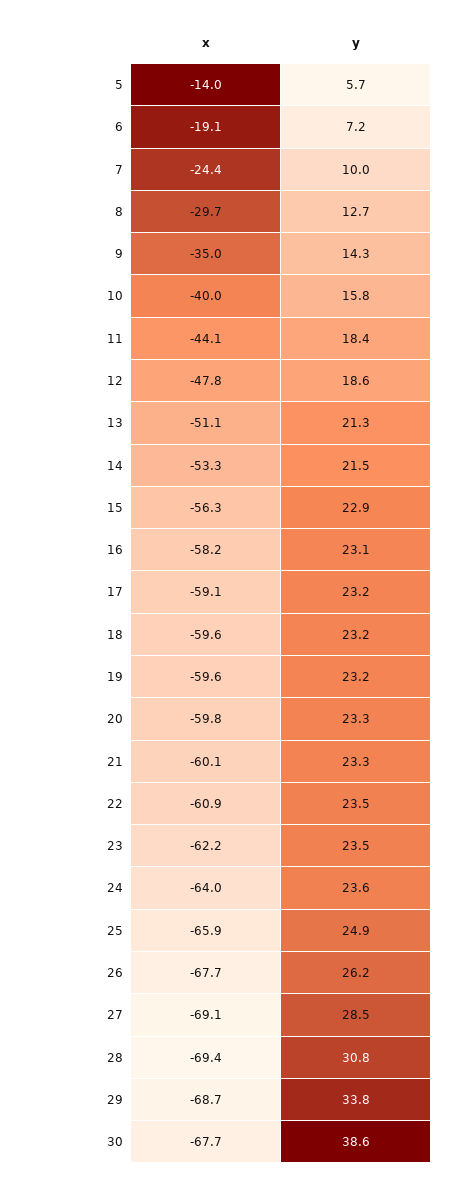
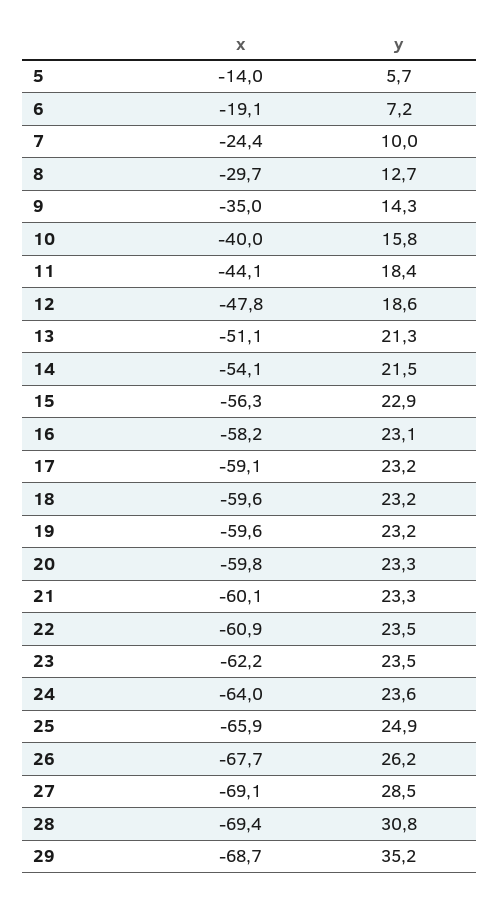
x, 14: -53.3 -> -54.1
y, 29: 33.8 -> 35.2
x, 30: -67.7 -> none
y, 30: 38.6 -> none

